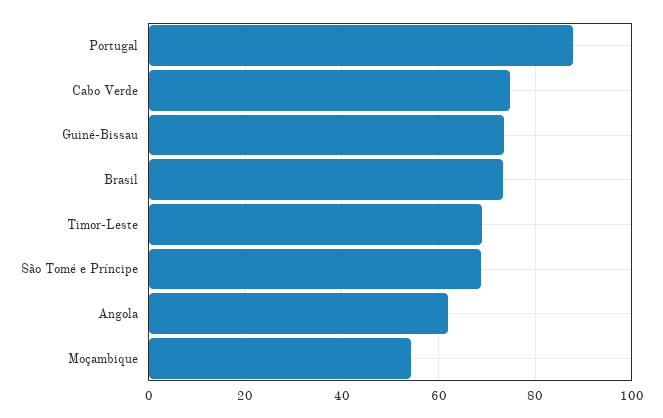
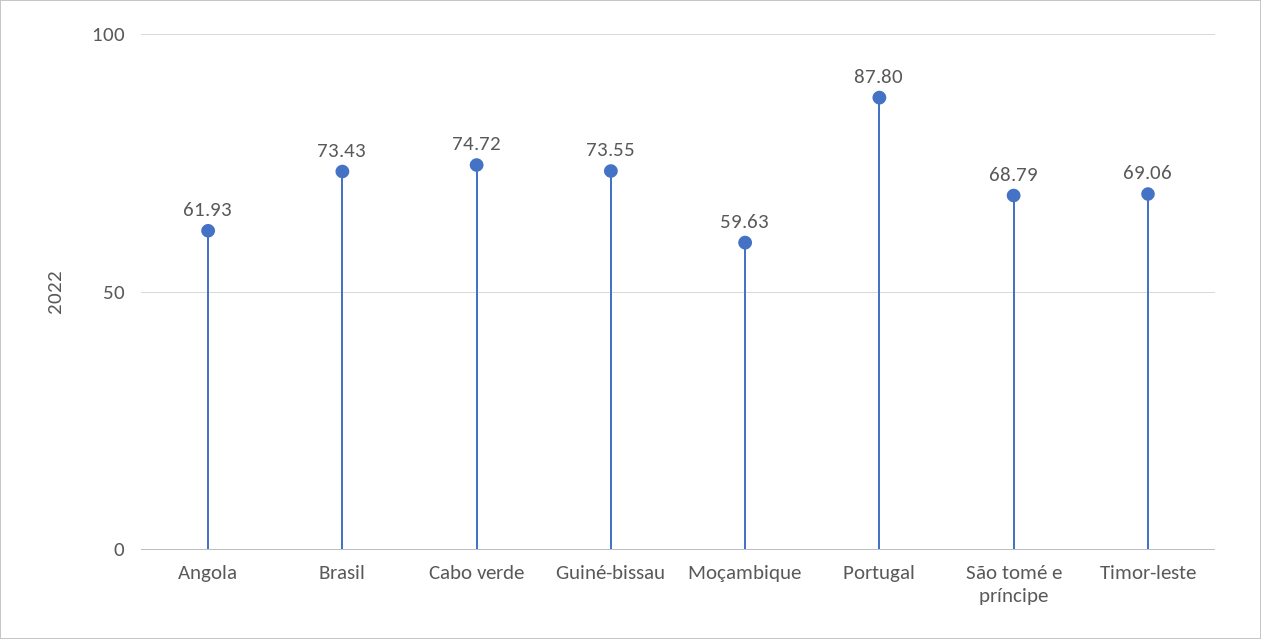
Moçambique: 54 -> 59.63

